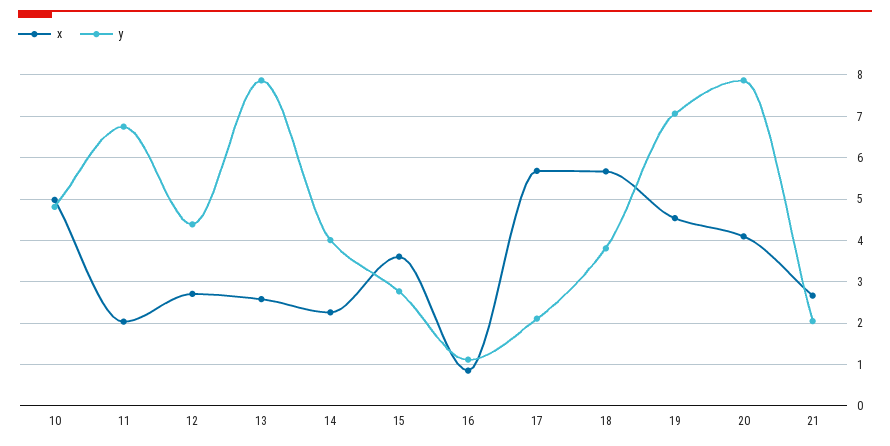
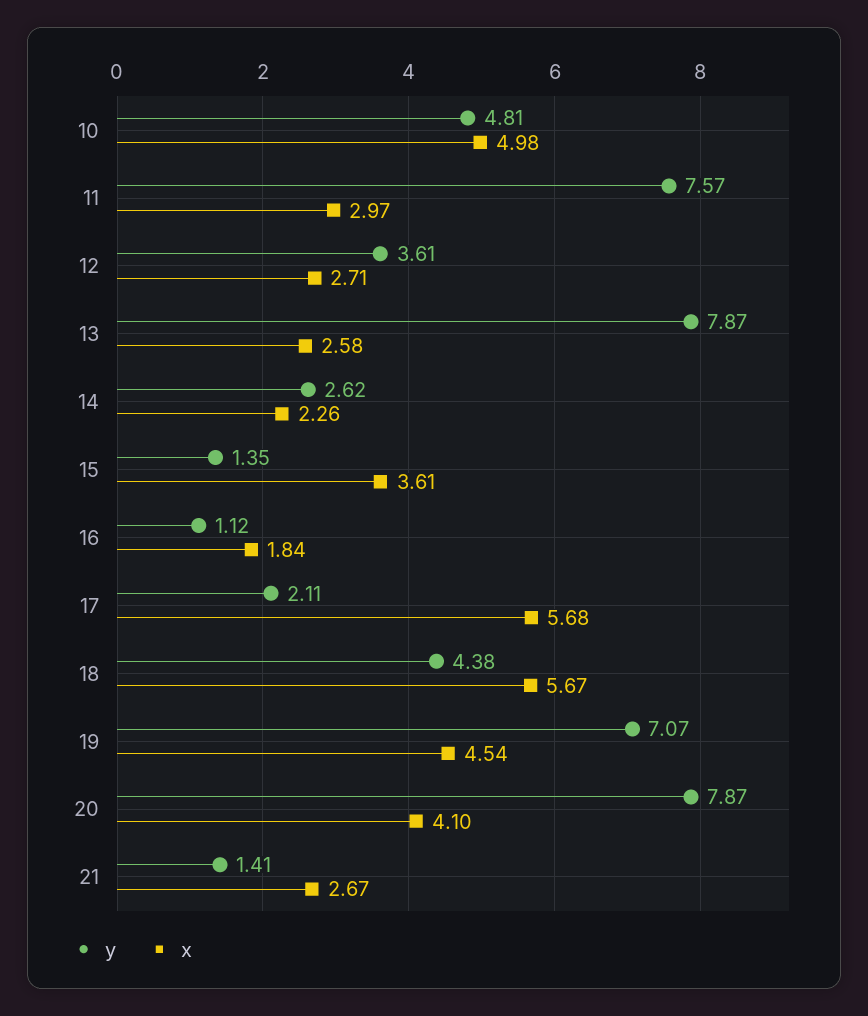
x, 11: 2 -> 2.97
y, 11: 6.8 -> 7.57
y, 12: 4.4 -> 3.61
y, 14: 4 -> 2.62
y, 15: 2.8 -> 1.35
x, 16: 0.8 -> 1.84
y, 18: 3.8 -> 4.38
y, 21: 2 -> 1.41

